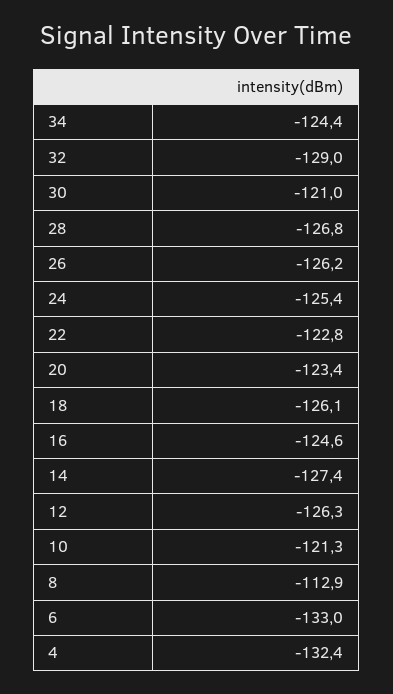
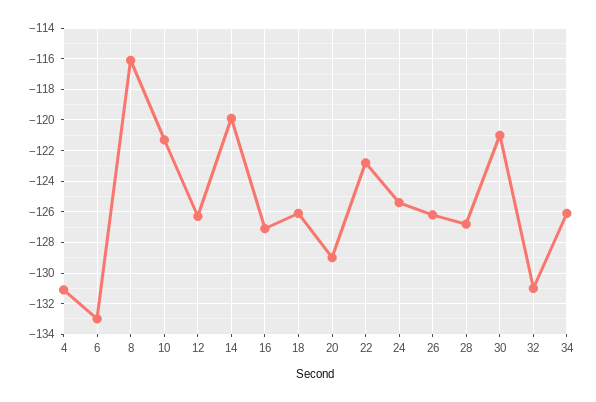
34: -124.4 -> -126
32: -129 -> -131
20: -123.4 -> -129
16: -124.6 -> -127
14: -127.4 -> -120
8: -112.9 -> -116
4: -132.4 -> -131

